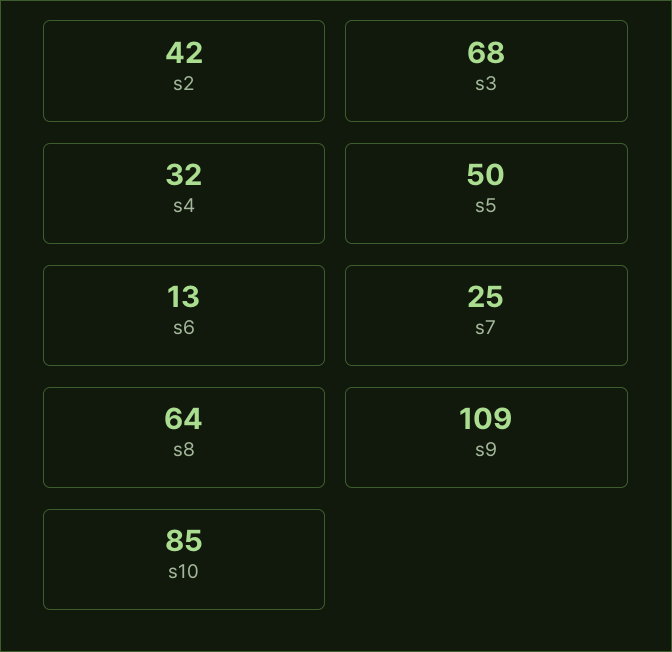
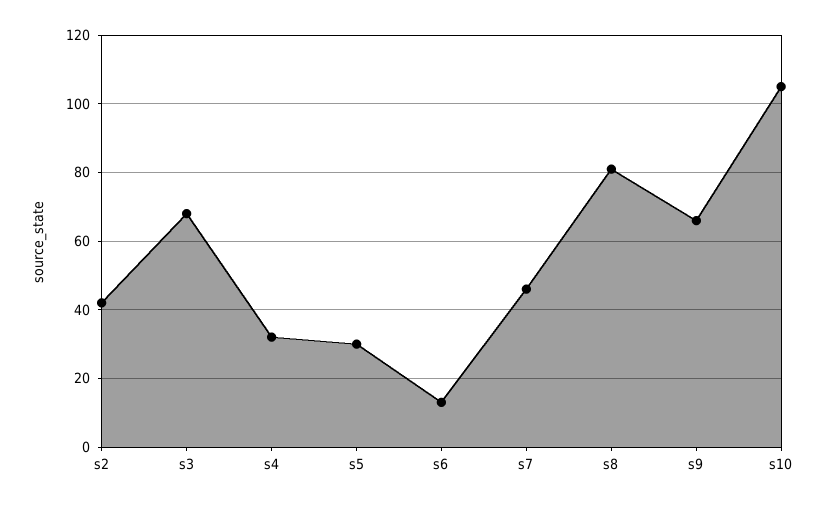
s5: 50 -> 30
s7: 25 -> 45
s8: 64 -> 80
s9: 109 -> 65
s10: 85 -> 105

